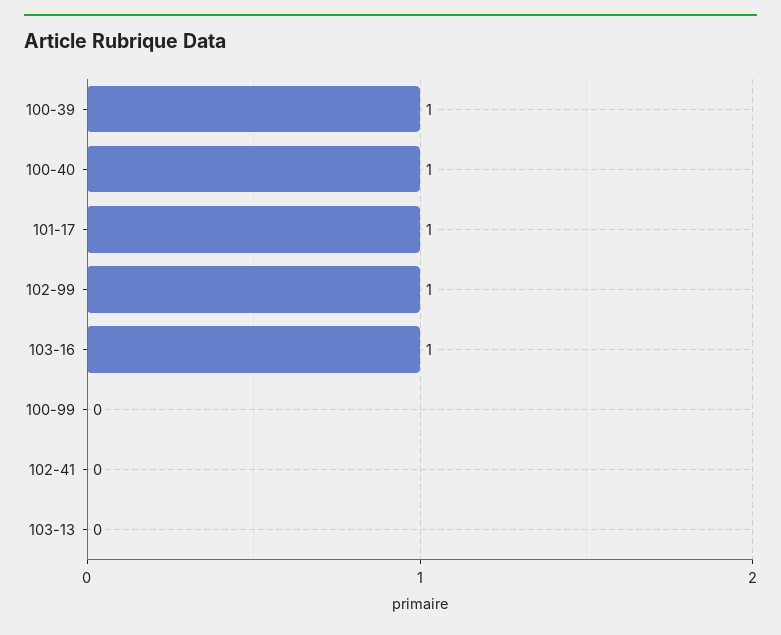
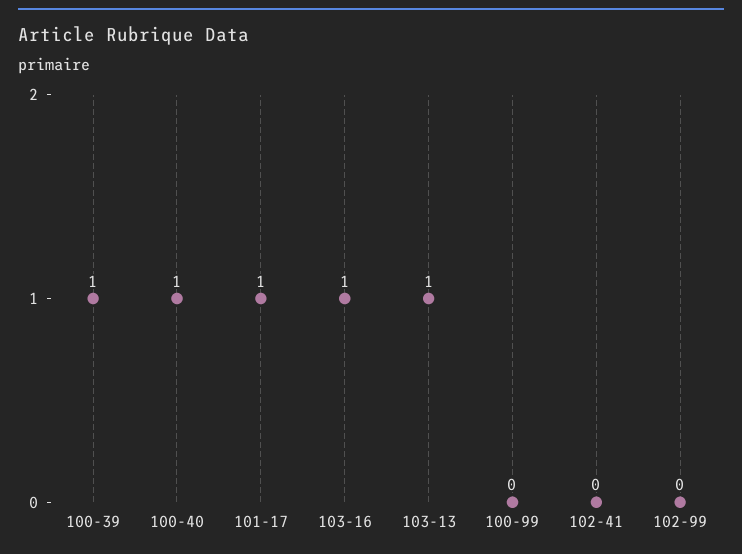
102-99: 1 -> 0
103-13: 0 -> 1

